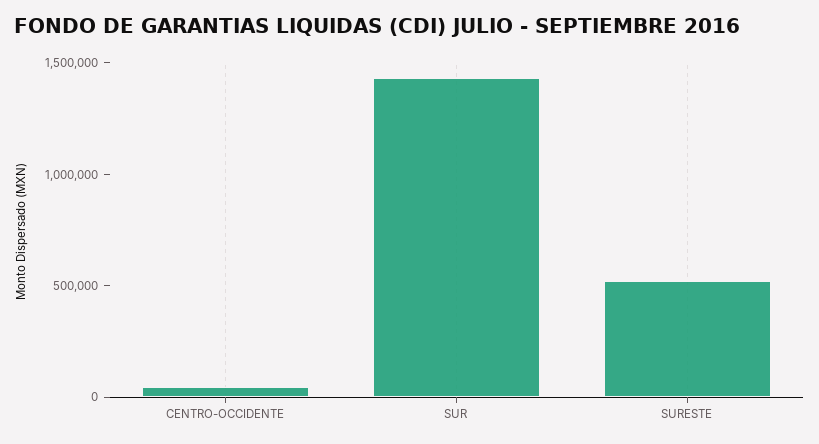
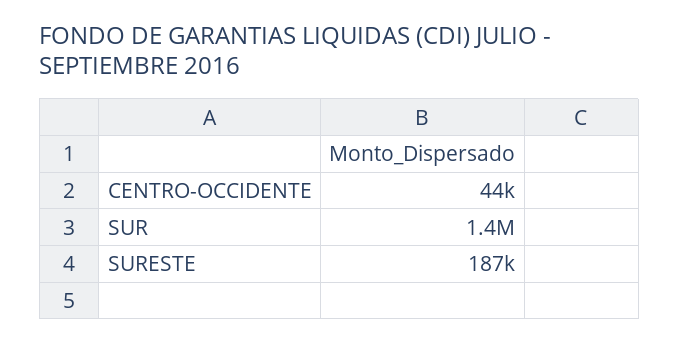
SURESTE: 500000 -> 187000

